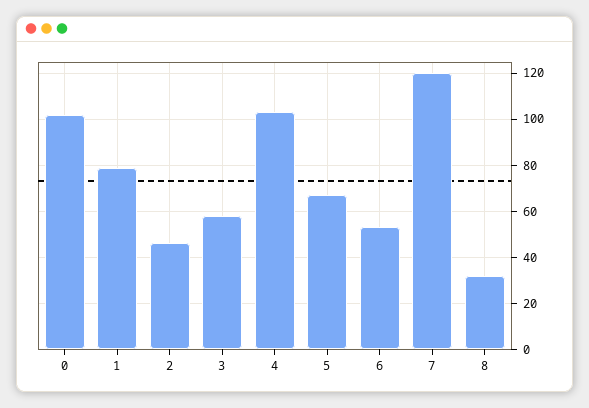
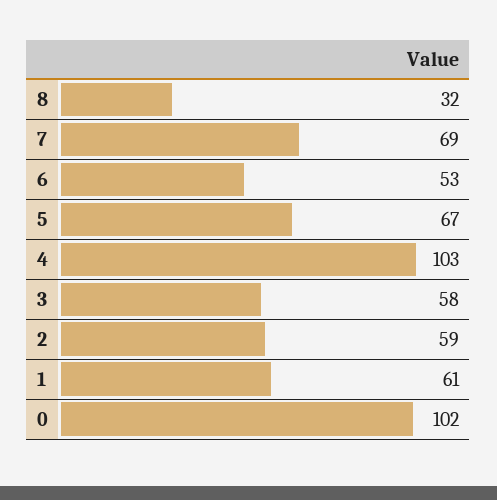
1: 80 -> 61
2: 45 -> 59
7: 120 -> 69

